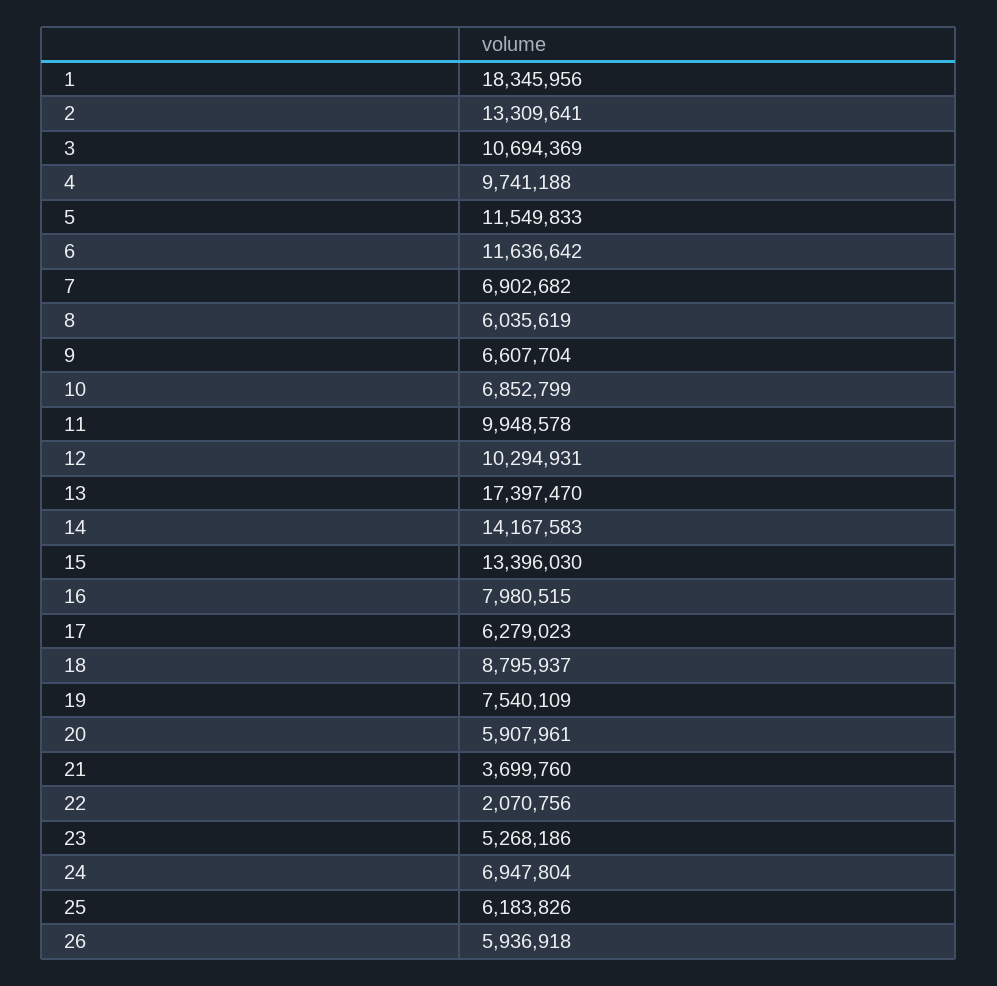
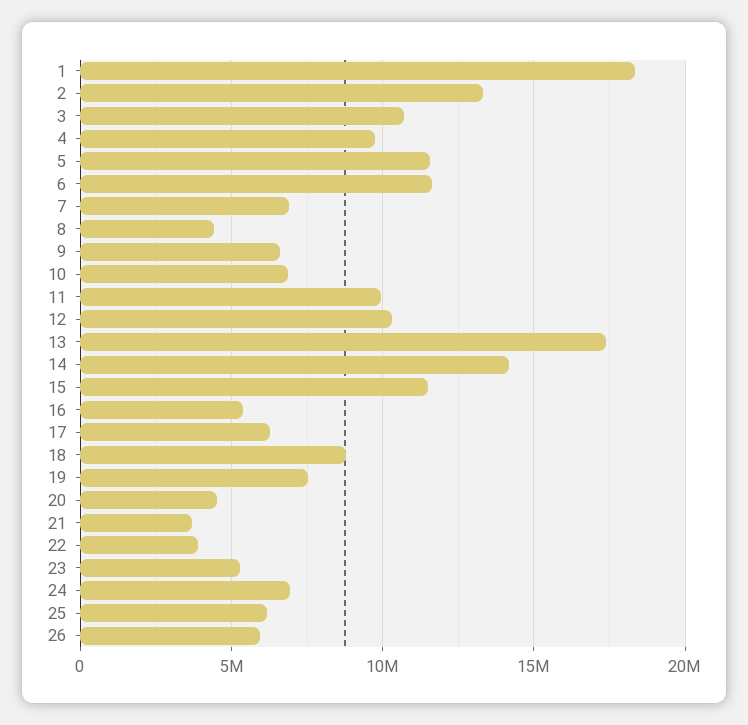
8: 6035619 -> 4500000
15: 13396030 -> 11500000
16: 7980515 -> 5500000
20: 5907961 -> 4500000
22: 2070756 -> 4000000

